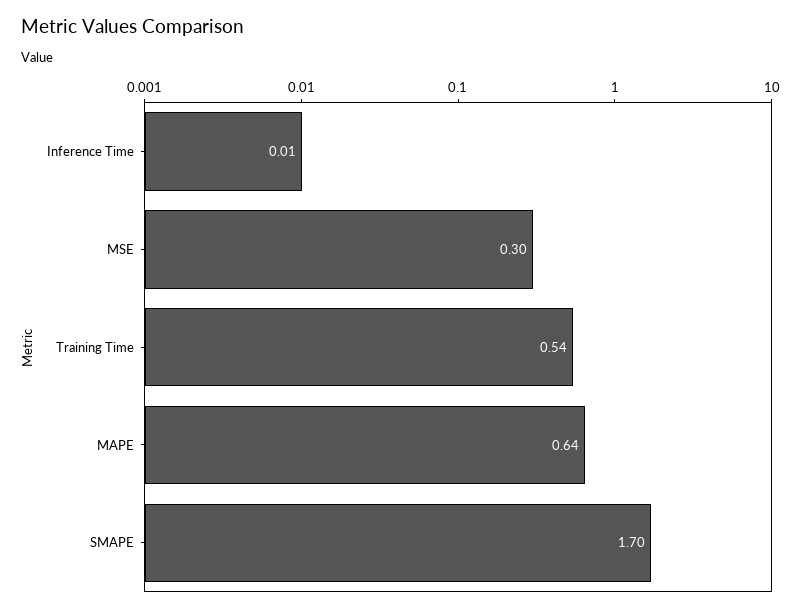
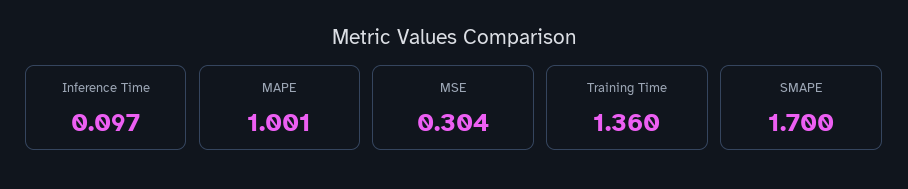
Inference Time: 0.01 -> 0.097
Training Time: 0.54 -> 1.36
MAPE: 0.64 -> 1.001

